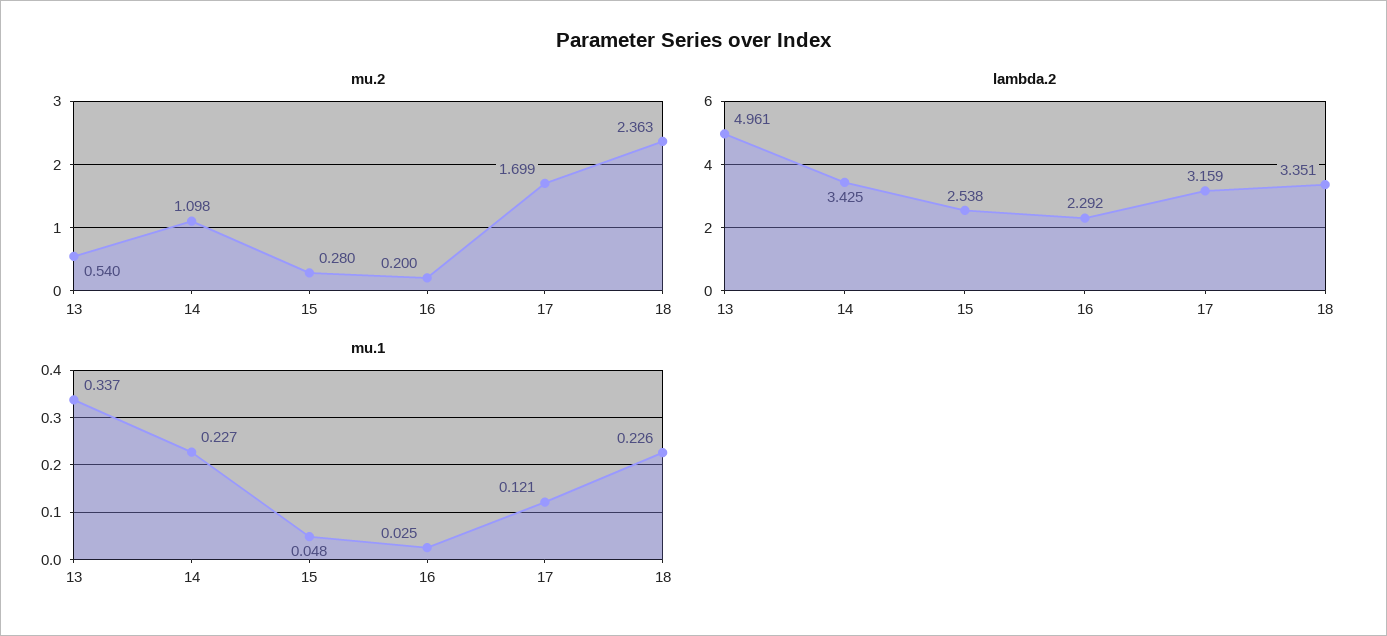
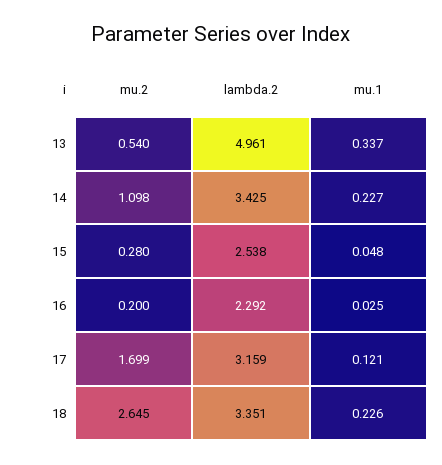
mu.2, 18: 2.363 -> 2.645

